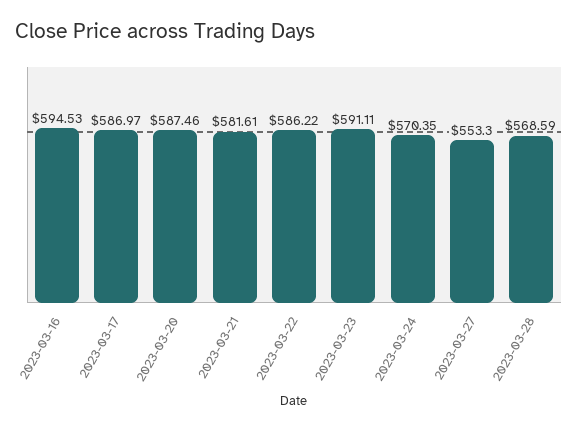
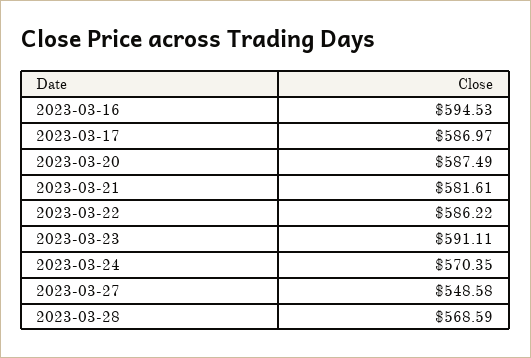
2023-03-20: 587.46 -> 587.49
2023-03-27: 553.3 -> 548.58

